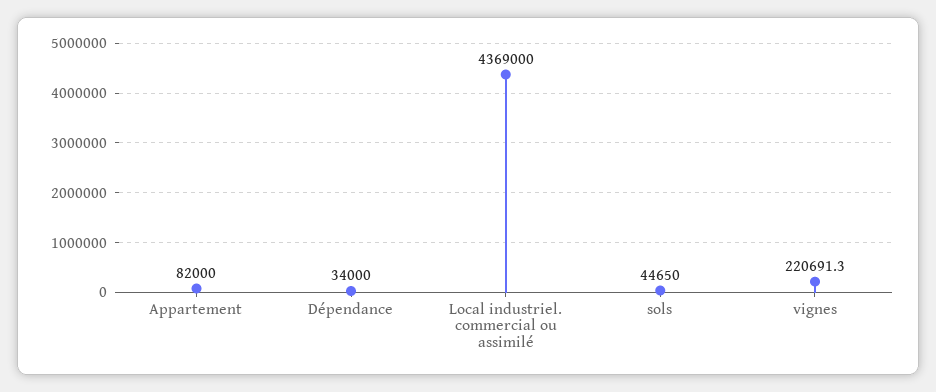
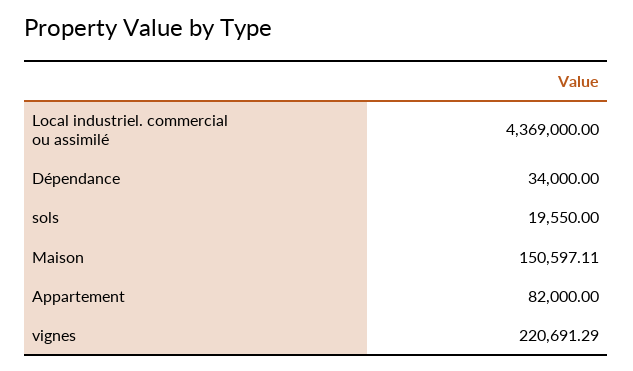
sols: 44650 -> 19550
Maison: none -> 150597.11

